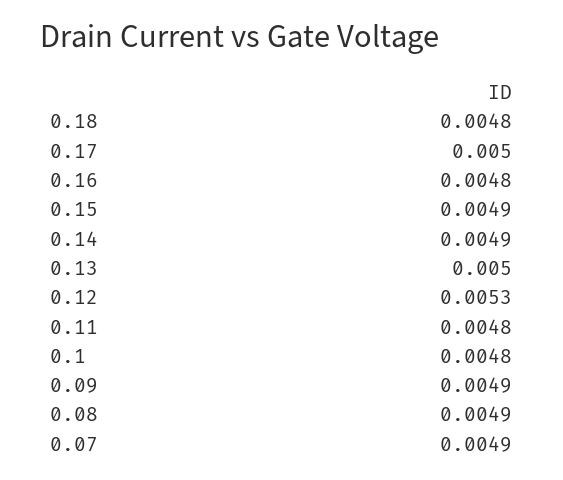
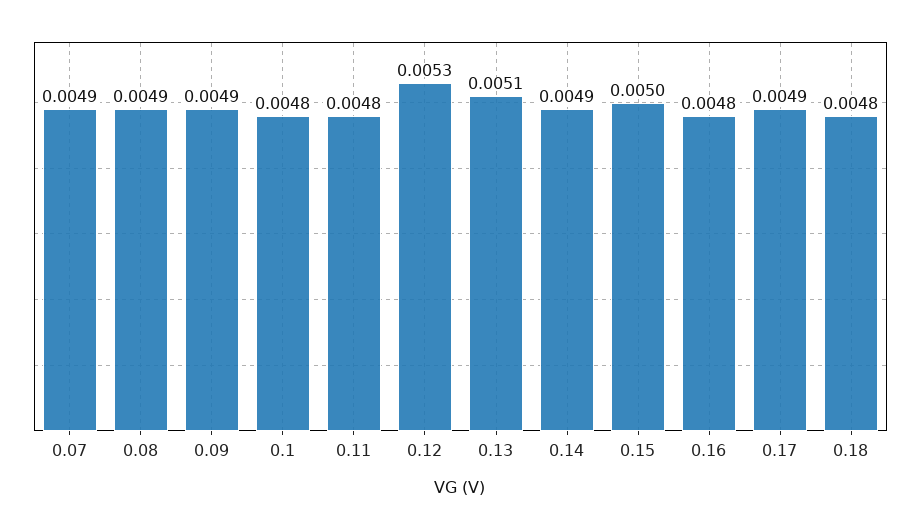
0.17: 0.005 -> 0.0049
0.15: 0.0049 -> 0.005
0.13: 0.005 -> 0.0051

